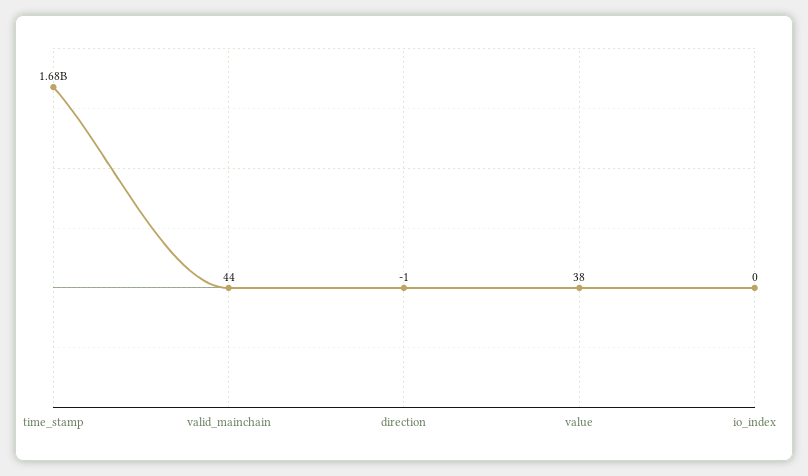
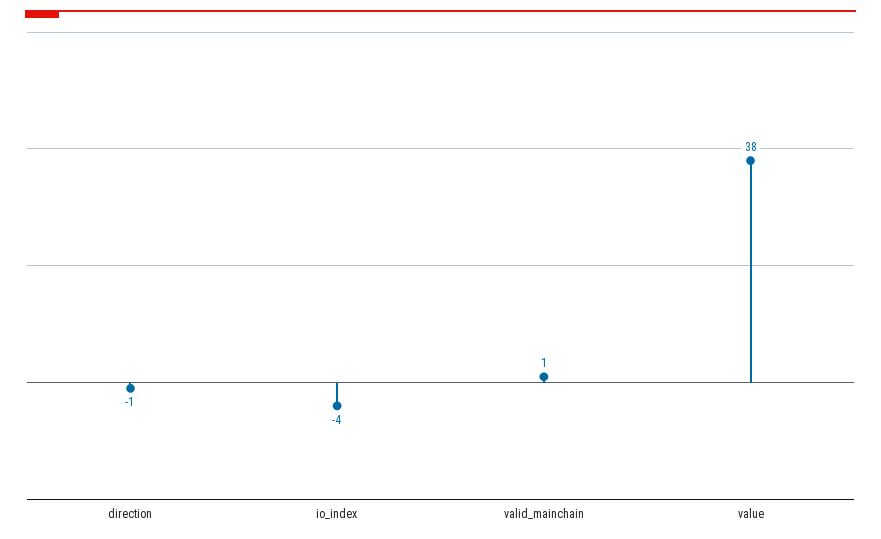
time_stamp: 1680000000 -> none
valid_mainchain: 44 -> 1
io_index: 0 -> -4

